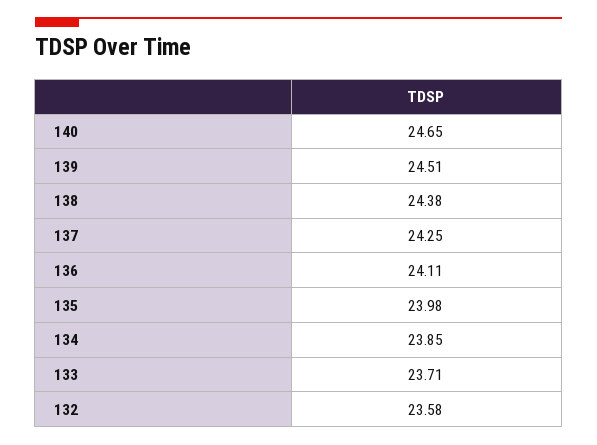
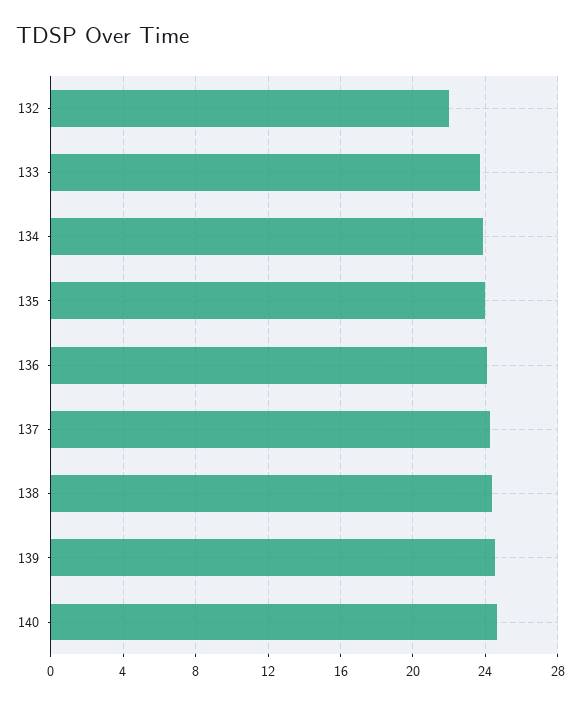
132: 23.58 -> 22

